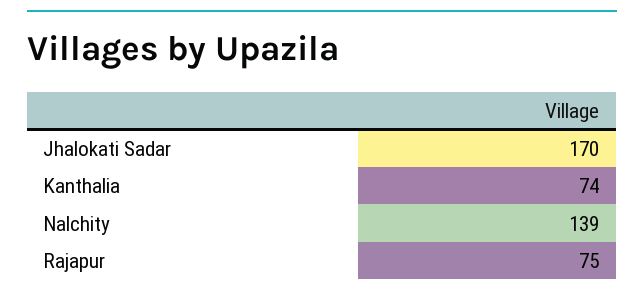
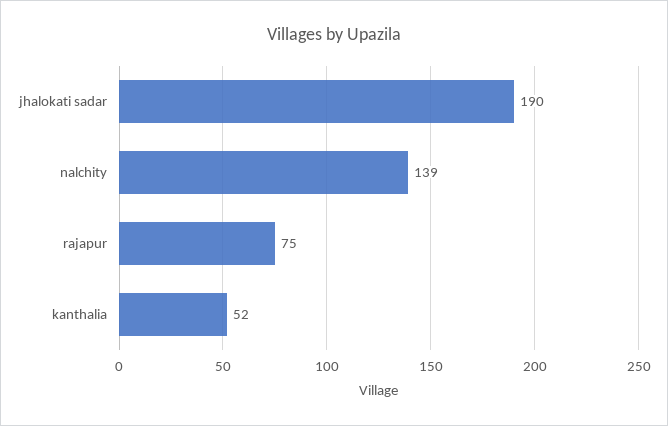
Jhalokati Sadar: 170 -> 190
Kanthalia: 74 -> 52

